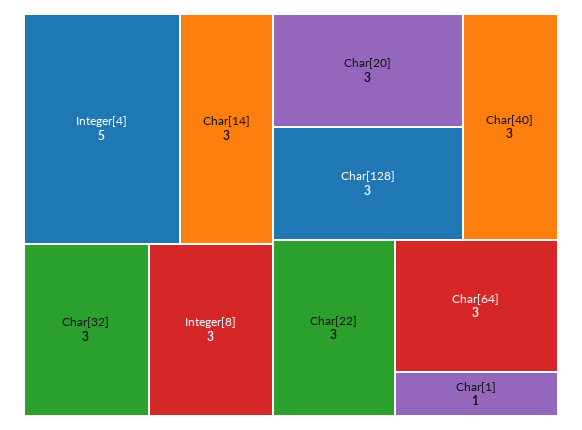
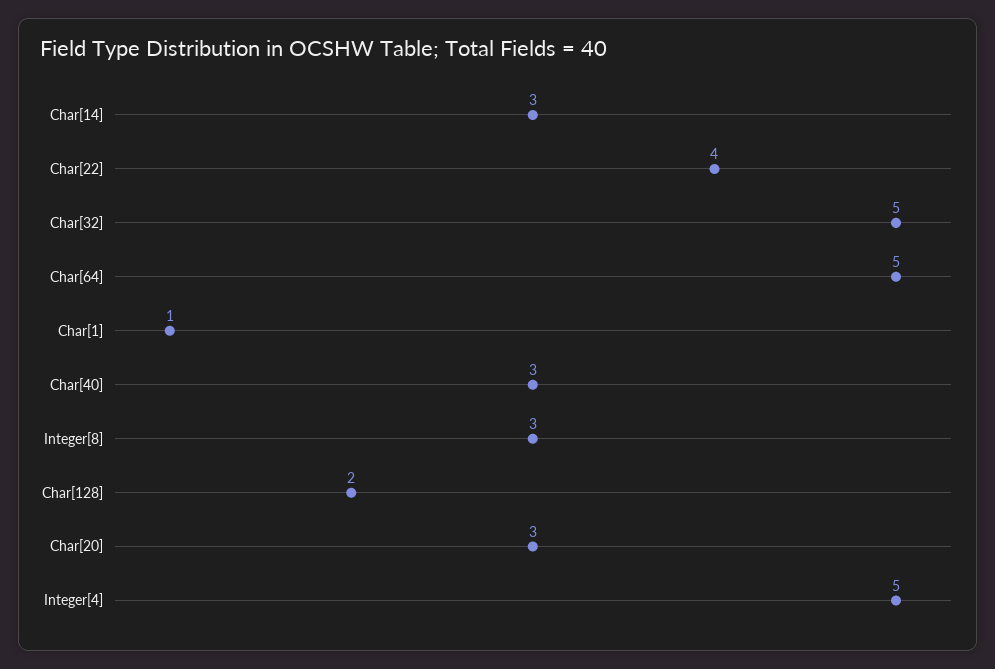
Char[32]: 3 -> 5
Char[128]: 3 -> 2
Char[22]: 3 -> 4
Char[64]: 3 -> 5

